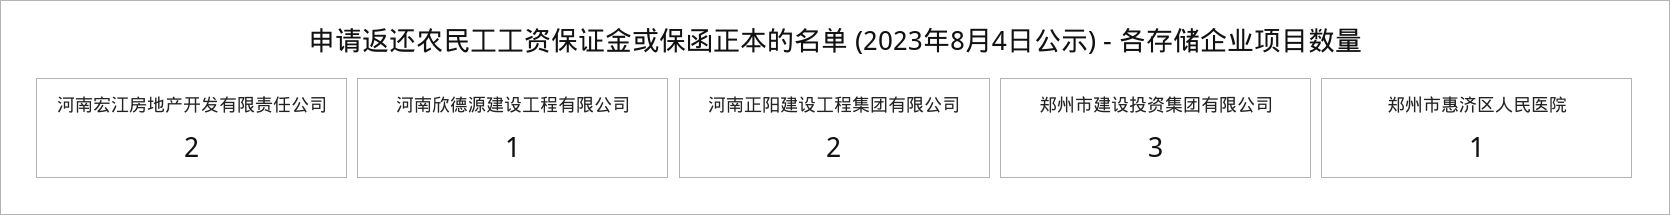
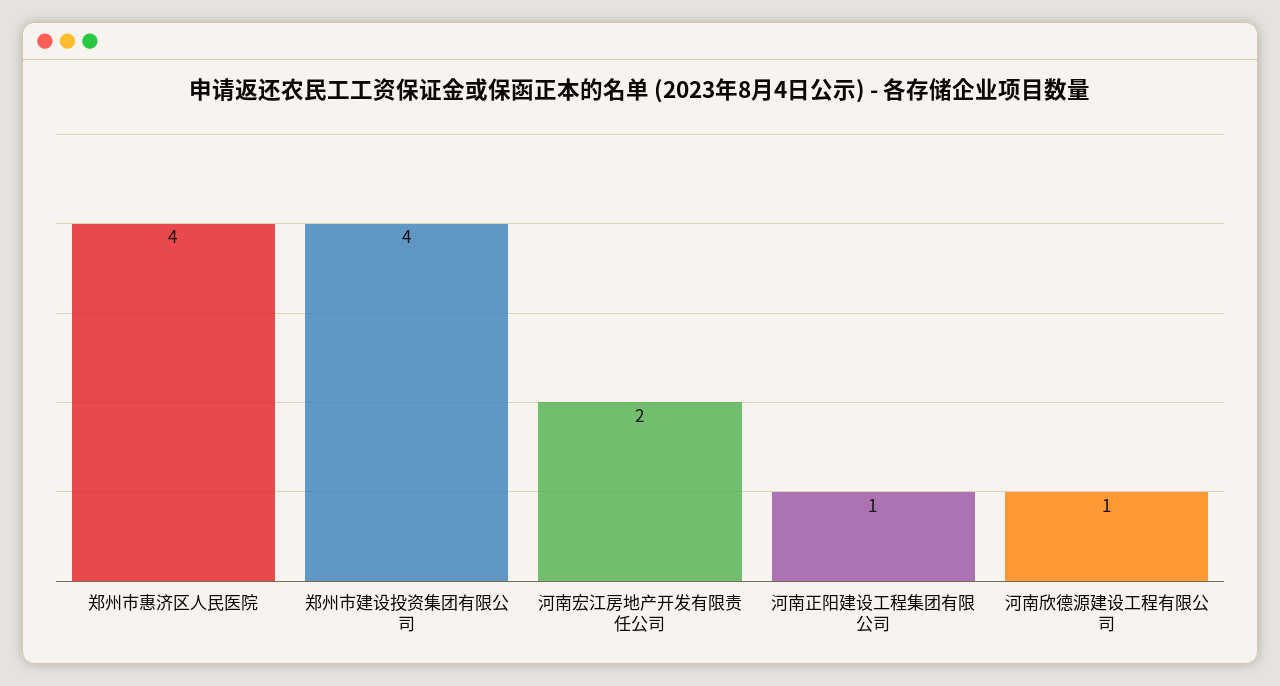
河南正阳建设工程集团有限公司: 2 -> 1
郑州市建设投资集团有限公司: 3 -> 4
郑州市惠济区人民医院: 1 -> 4

